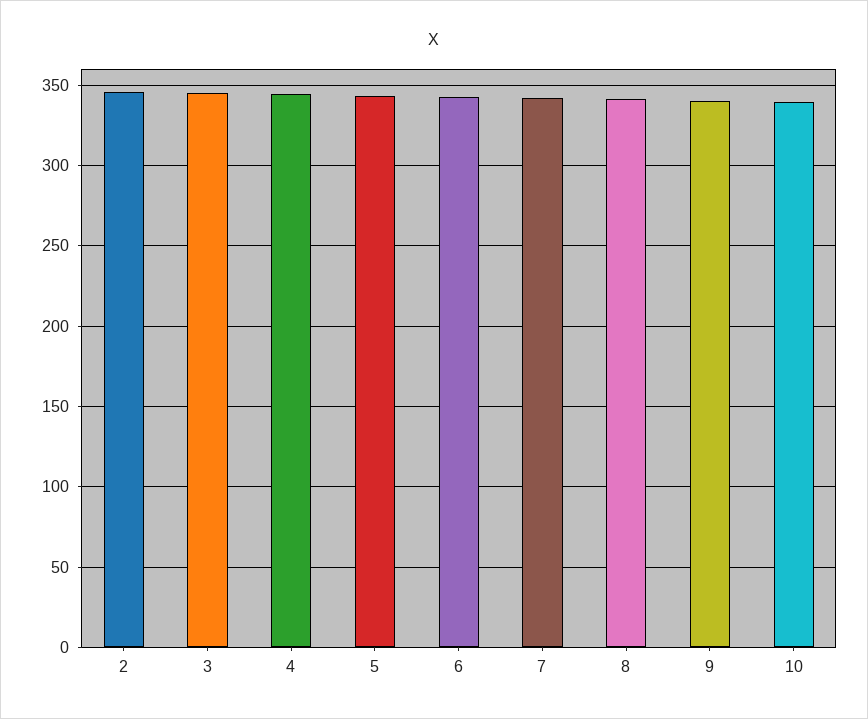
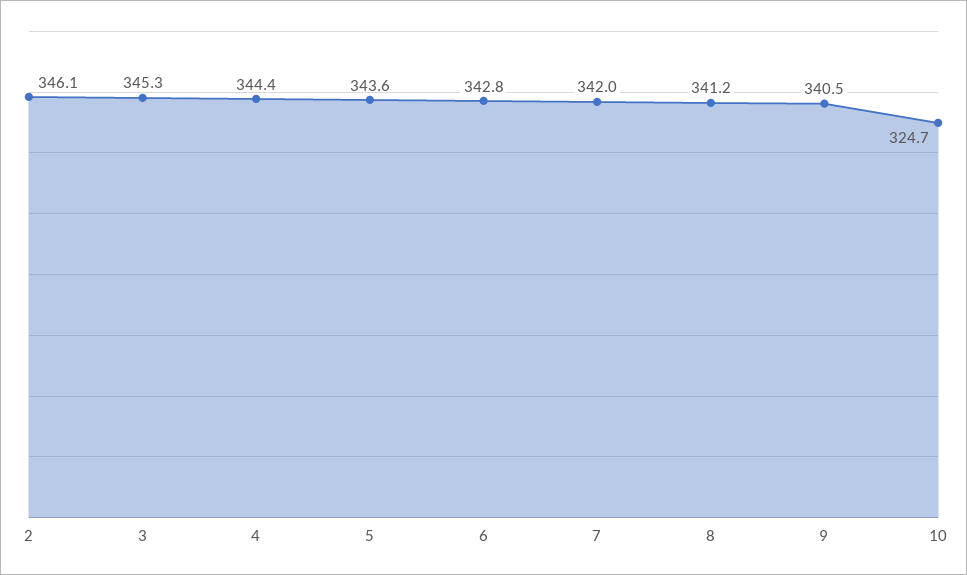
10: 340 -> 324.7

